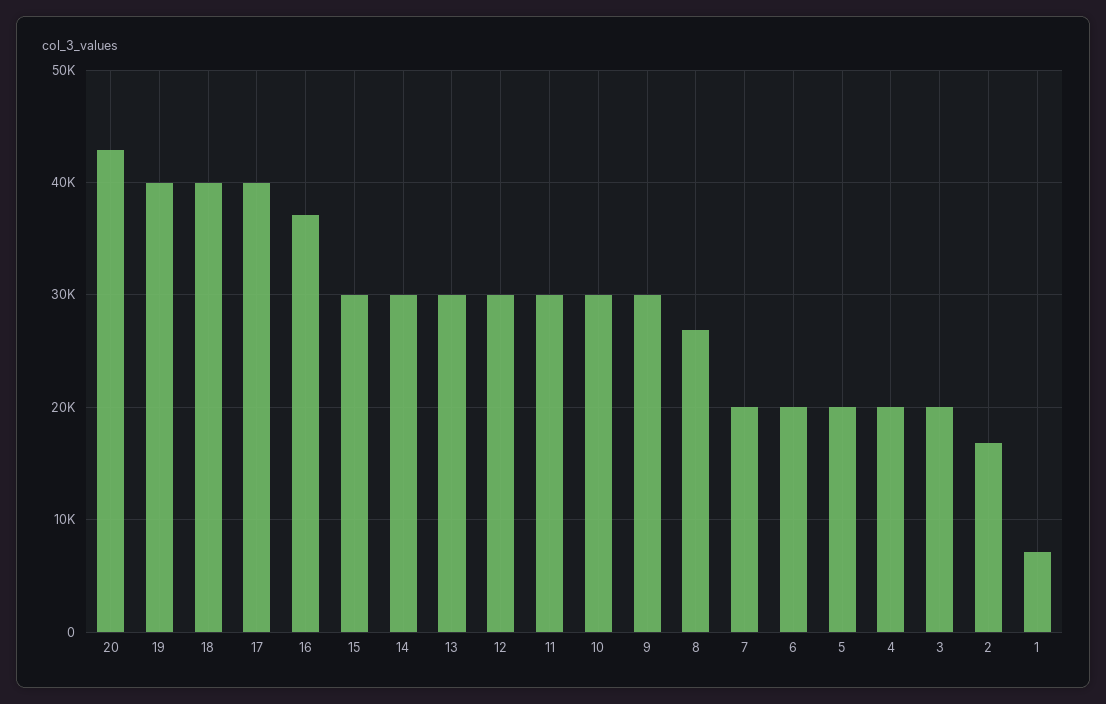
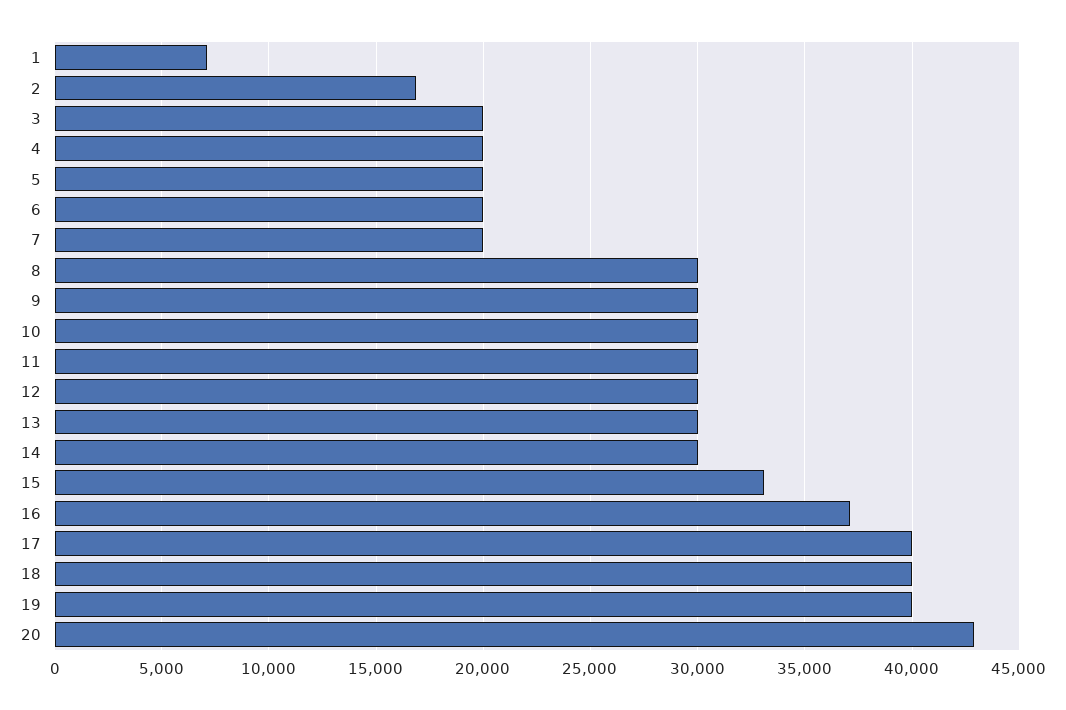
15: 30000 -> 33000
8: 27000 -> 30000

